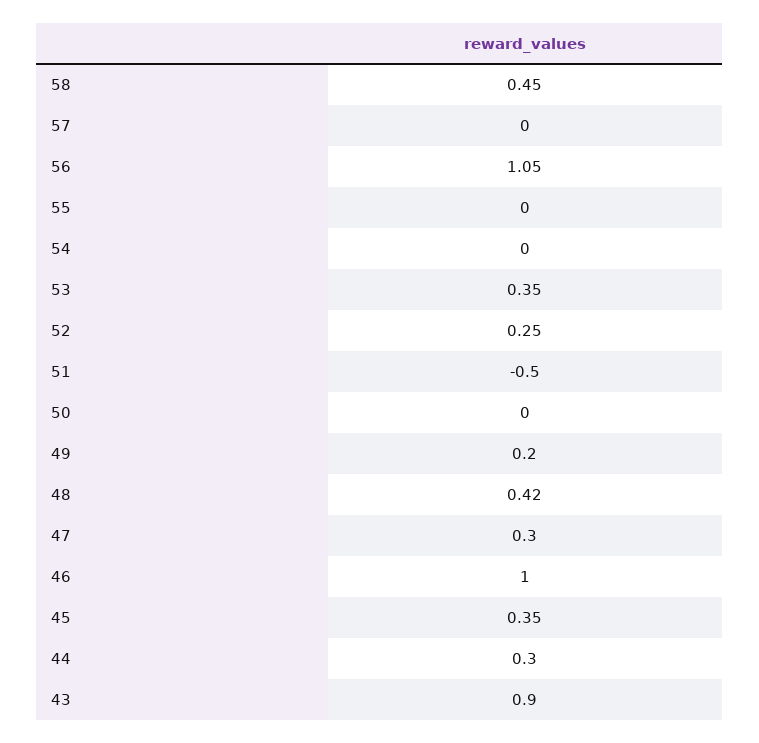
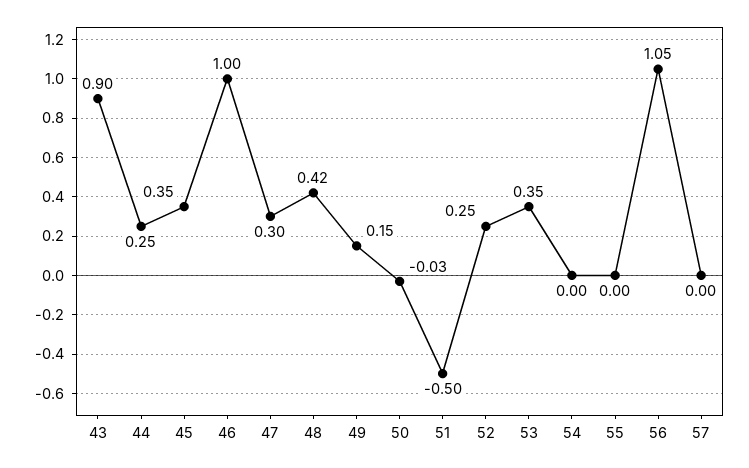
58: 0.45 -> none
50: 0 -> -0.03
49: 0.2 -> 0.15
44: 0.3 -> 0.25

